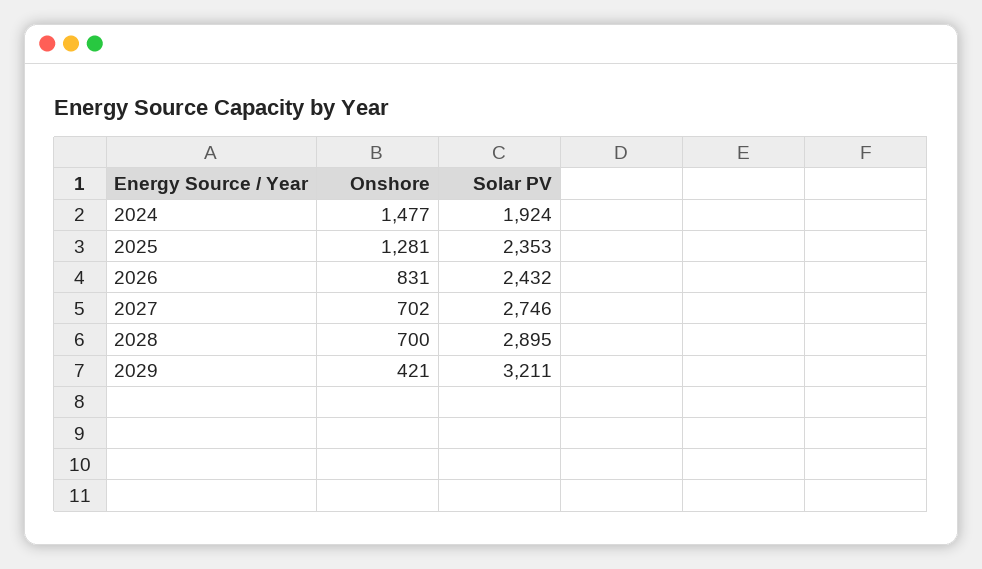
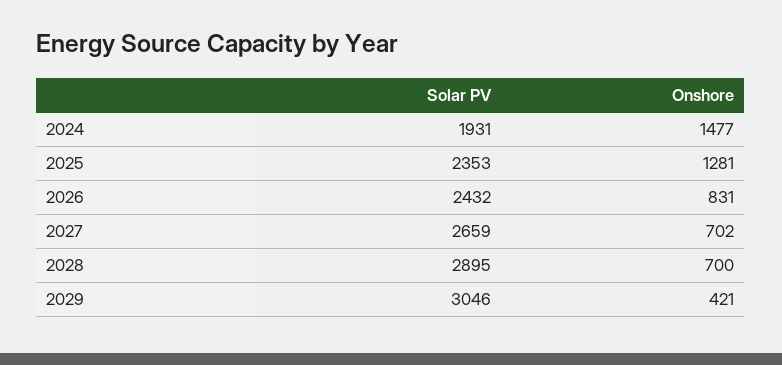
Solar PV, 2024: 1924 -> 1931
Solar PV, 2027: 2746 -> 2659
Solar PV, 2029: 3211 -> 3046

